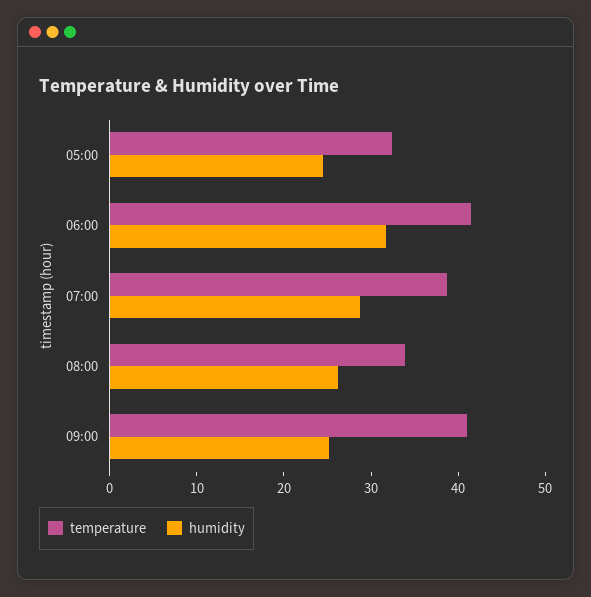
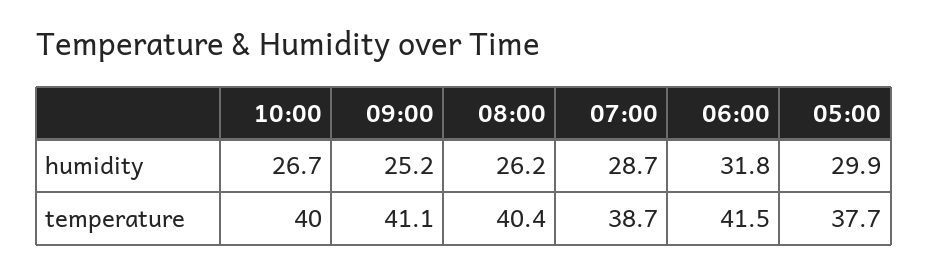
temperature, 05:00: 32 -> 37.7
humidity, 05:00: 24 -> 29.9
temperature, 08:00: 34 -> 40.4
humidity, 10:00: none -> 26.7
temperature, 10:00: none -> 40

